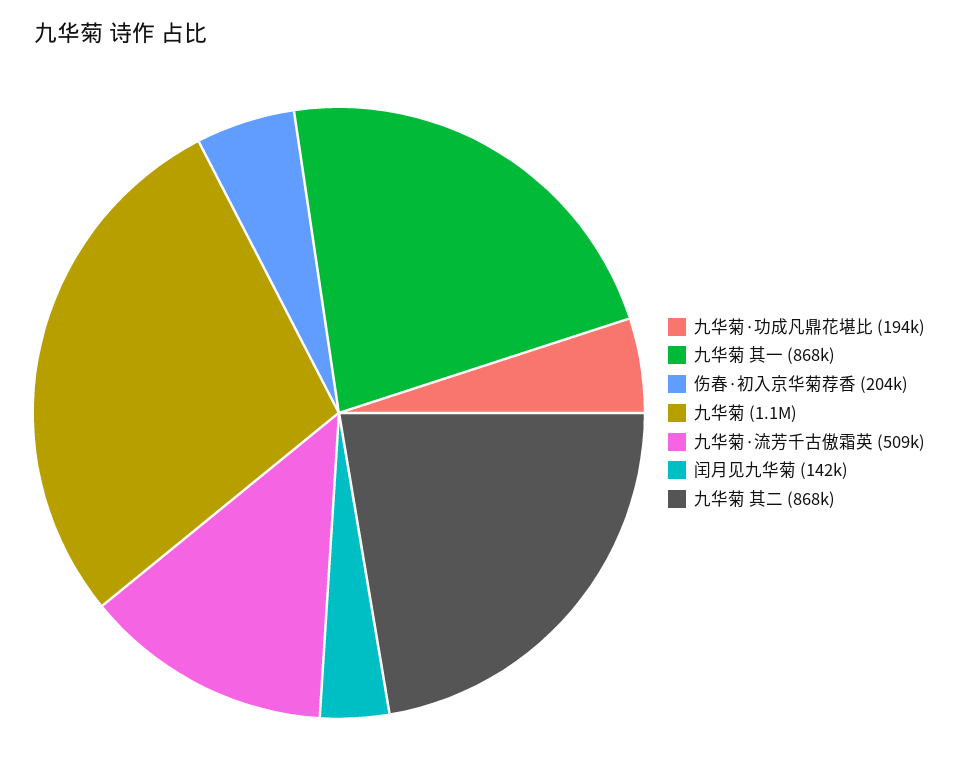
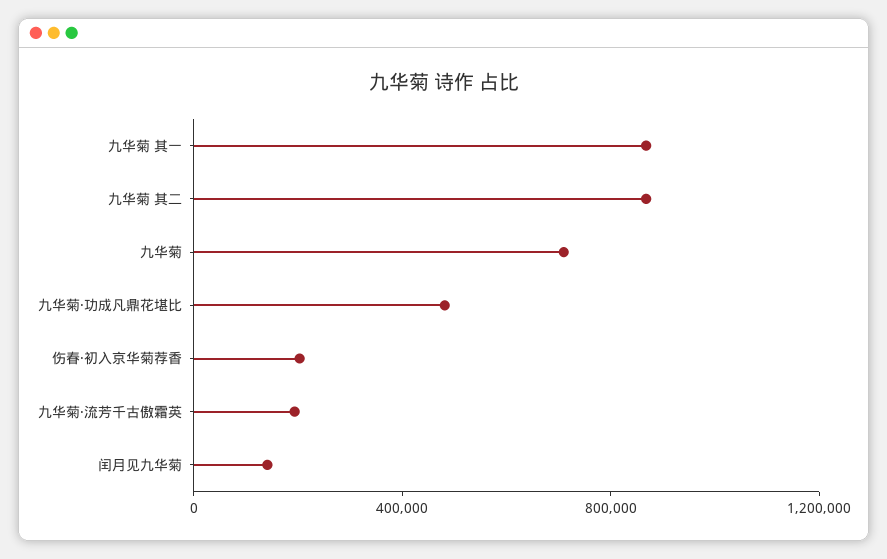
九华菊·功成凡鼎花堪比: 194000 -> 500000
九华菊: 1100000 -> 700000
九华菊·流芳千古傲霜英: 509000 -> 200000

